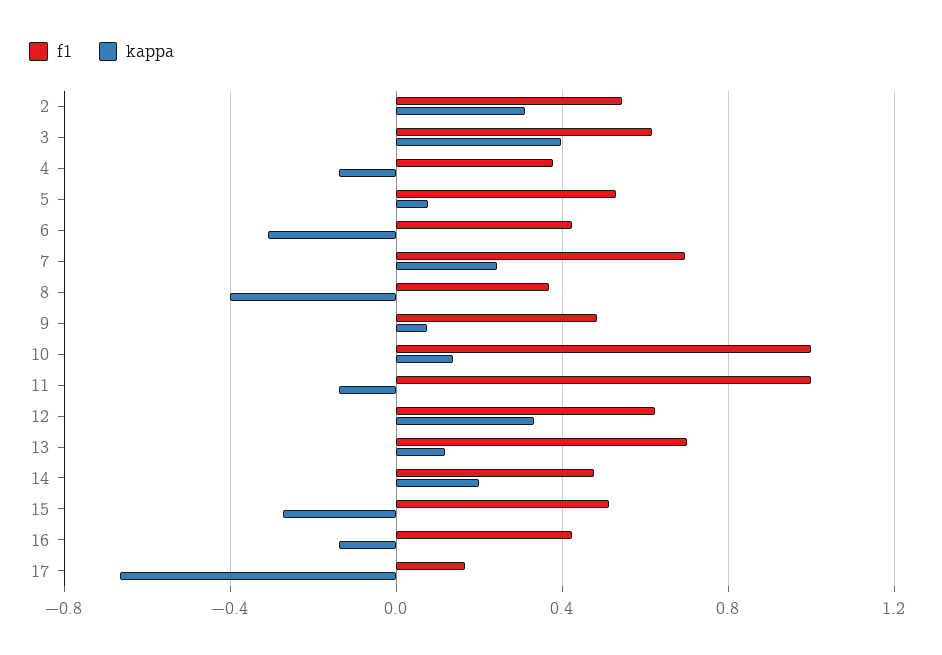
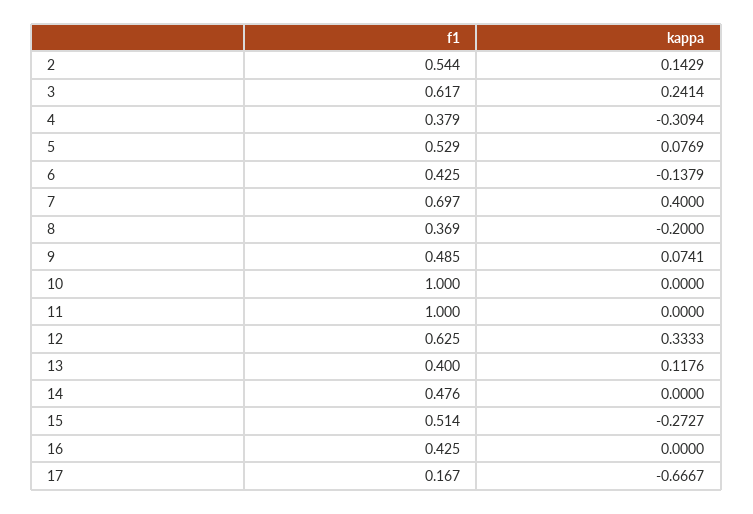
kappa, 2: 0.3 -> 0.1429
kappa, 3: 0.4 -> 0.2414
kappa, 4: -0.15 -> -0.3094
kappa, 6: -0.3 -> -0.1379
kappa, 7: 0.25 -> 0.4
kappa, 8: -0.4 -> -0.2
kappa, 10: 0.15 -> 0
kappa, 11: -0.15 -> 0
f1, 13: 0.7 -> 0.4
kappa, 14: 0.2 -> 0
kappa, 16: -0.15 -> 0

